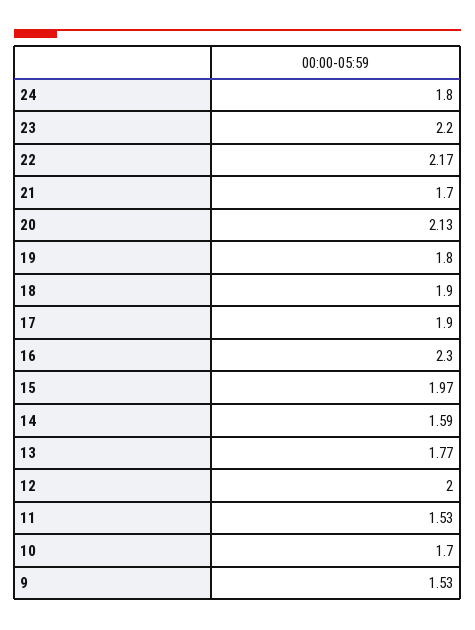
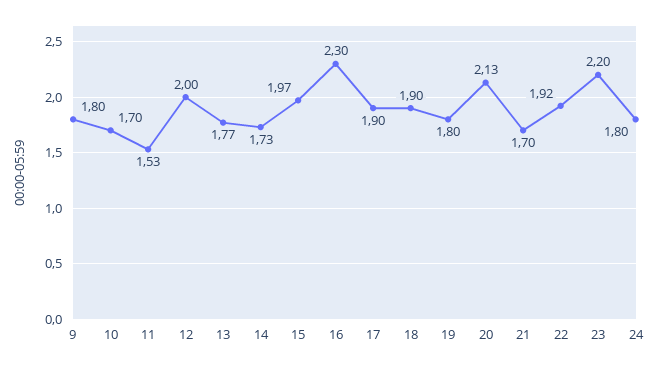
22: 2.17 -> 1.92
14: 1.59 -> 1.73
9: 1.53 -> 1.8

